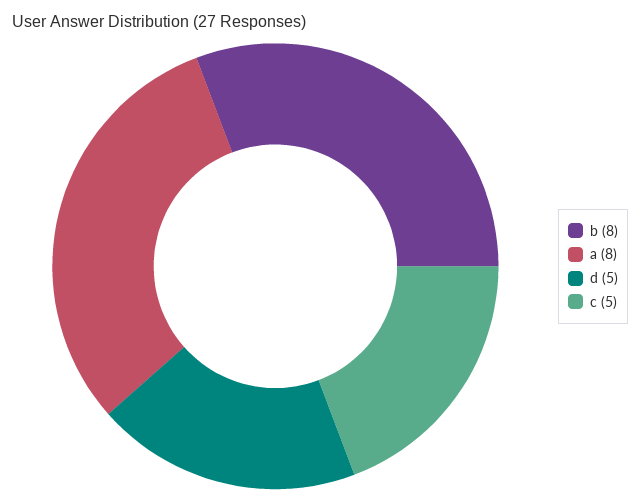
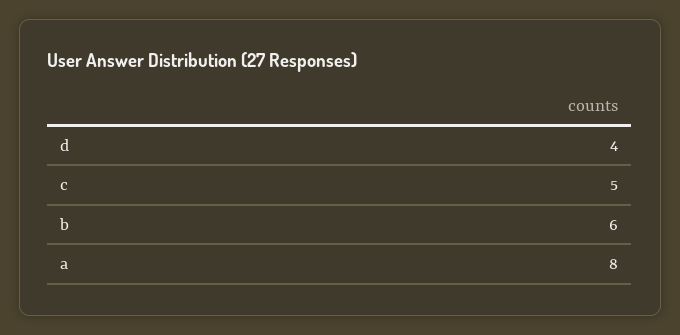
b: 8 -> 6
d: 5 -> 4

